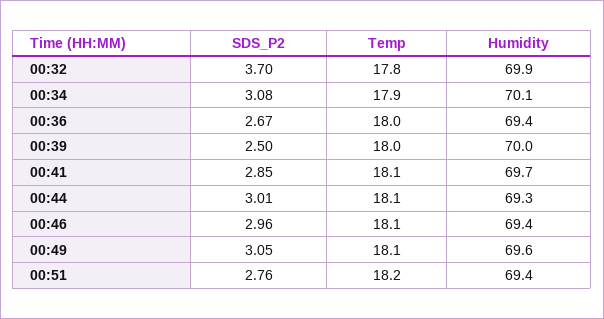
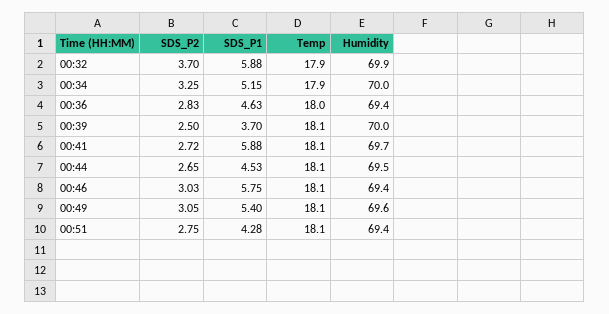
Temp, 00:32: 17.8 -> 17.9
SDS_P2, 00:34: 3.08 -> 3.25
Humidity, 00:34: 70.1 -> 70
SDS_P2, 00:36: 2.67 -> 2.83
Temp, 00:39: 18 -> 18.1
SDS_P2, 00:41: 2.85 -> 2.72
SDS_P2, 00:44: 3.01 -> 2.65
Humidity, 00:44: 69.3 -> 69.5
SDS_P2, 00:46: 2.96 -> 3.03
SDS_P2, 00:51: 2.76 -> 2.75
Temp, 00:51: 18.2 -> 18.1
SDS_P1, 00:32: none -> 5.88
SDS_P1, 00:34: none -> 5.15
SDS_P1, 00:36: none -> 4.63
SDS_P1, 00:39: none -> 3.7
SDS_P1, 00:41: none -> 5.88
SDS_P1, 00:44: none -> 4.53
SDS_P1, 00:46: none -> 5.75
SDS_P1, 00:49: none -> 5.4
SDS_P1, 00:51: none -> 4.28

